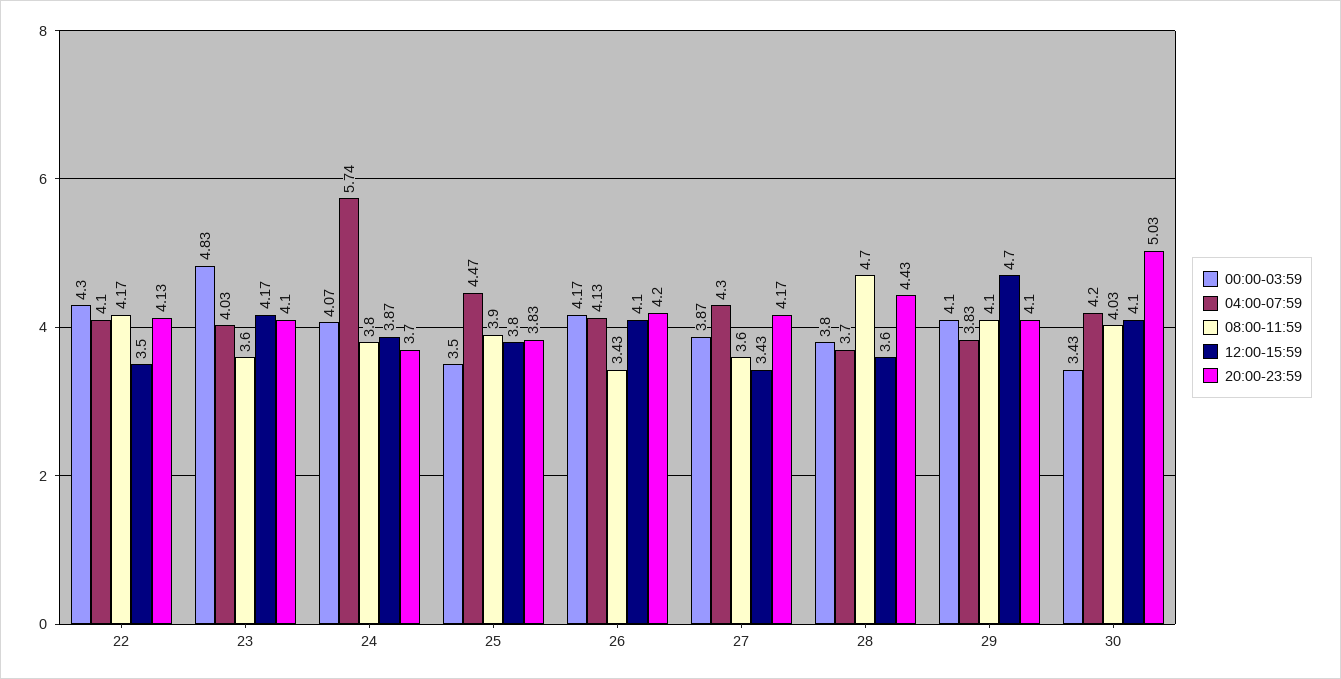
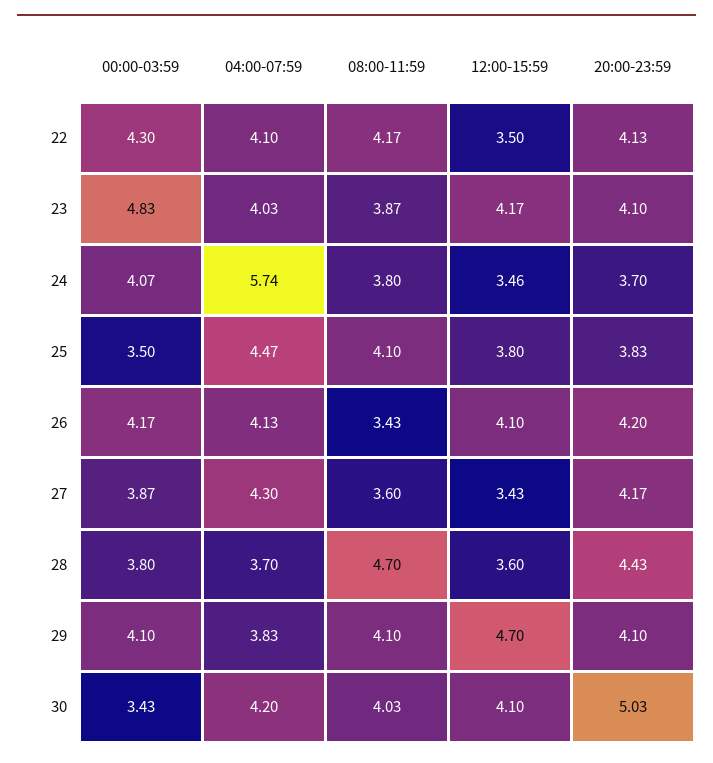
08:00-11:59, 23: 3.6 -> 3.87
12:00-15:59, 24: 3.87 -> 3.46
08:00-11:59, 25: 3.9 -> 4.1

